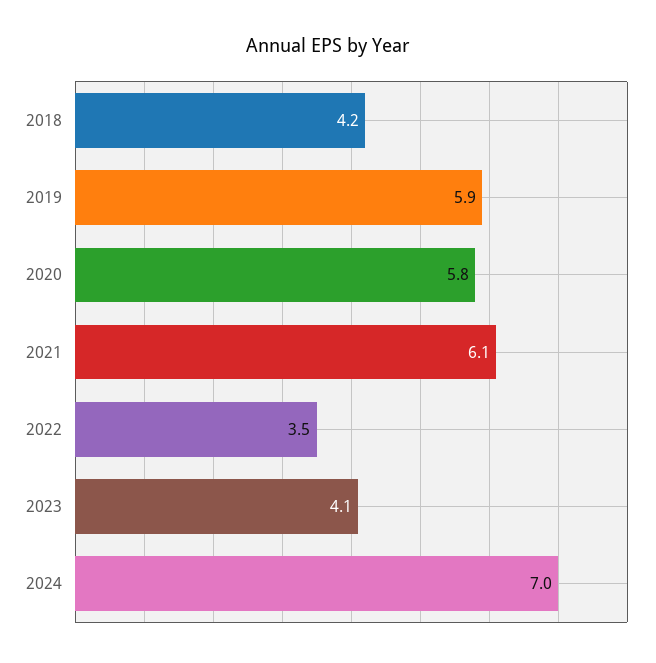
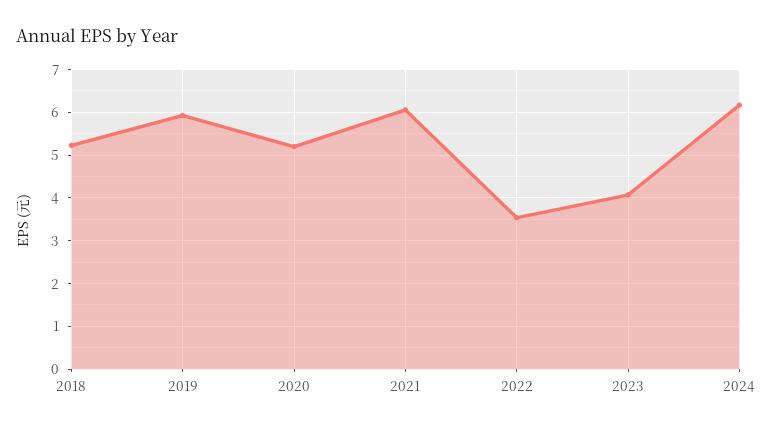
2018: 4.2 -> 5.2
2020: 5.8 -> 5.2
2024: 7 -> 6.2

